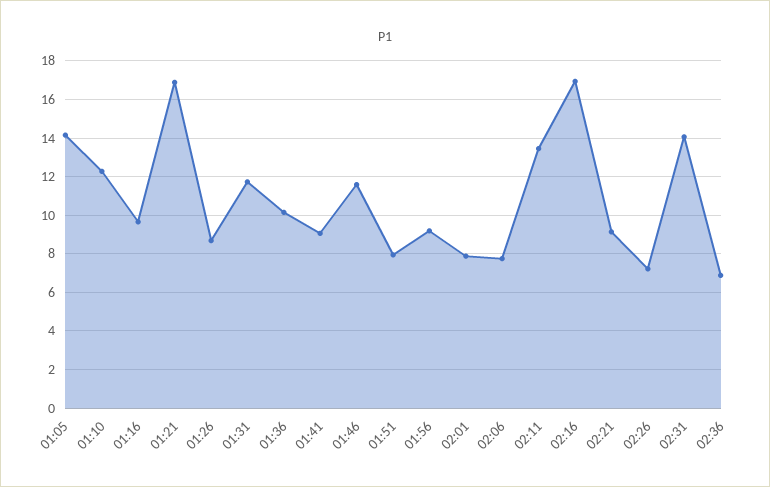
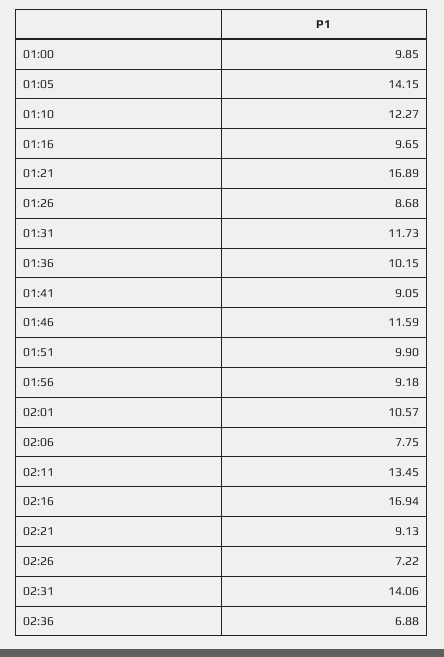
01:51: 8 -> 9.9
02:01: 8 -> 10.57
01:00: none -> 9.85

